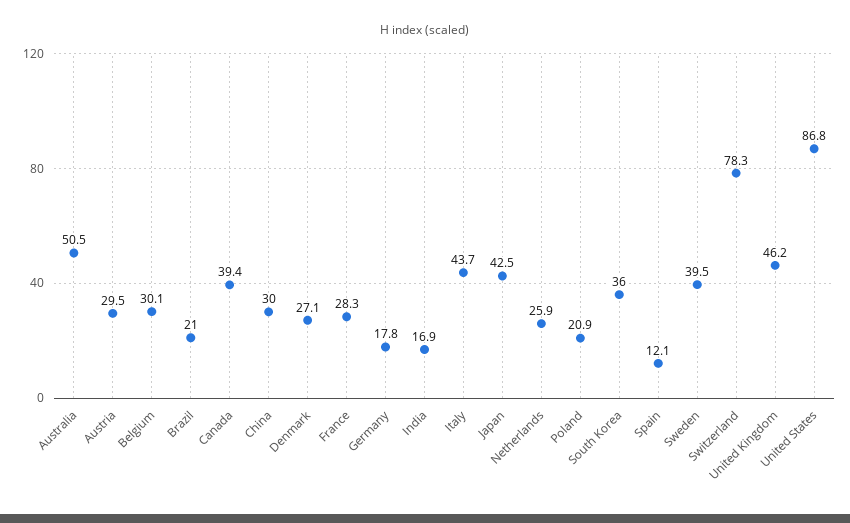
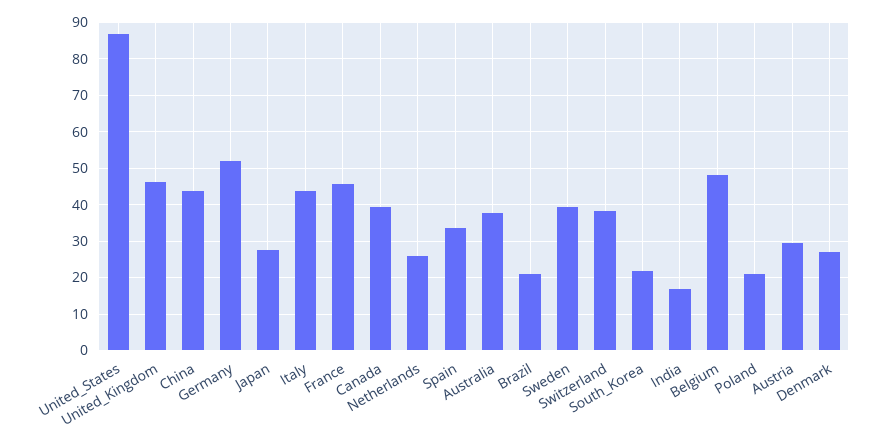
Australia: 50.5 -> 38
Belgium: 30.1 -> 48
China: 30 -> 44
France: 28.3 -> 46
Germany: 17.8 -> 52
Japan: 42.5 -> 28
South Korea: 36 -> 22
Spain: 12.1 -> 34
Switzerland: 78.3 -> 38

